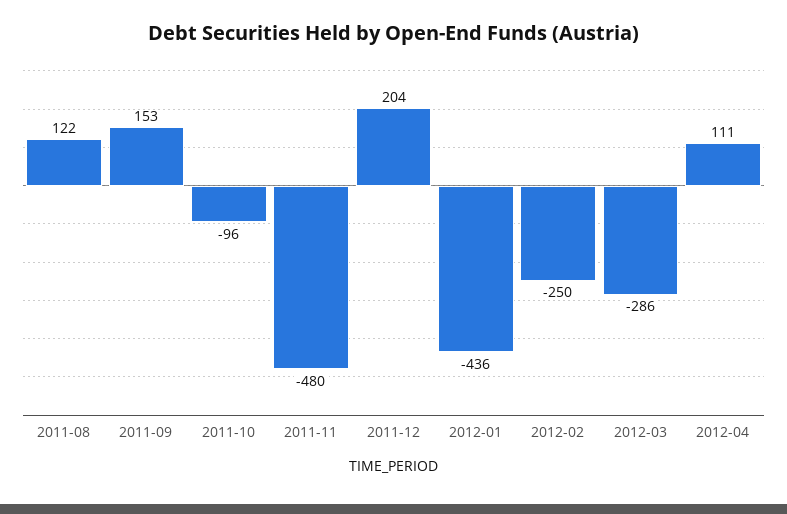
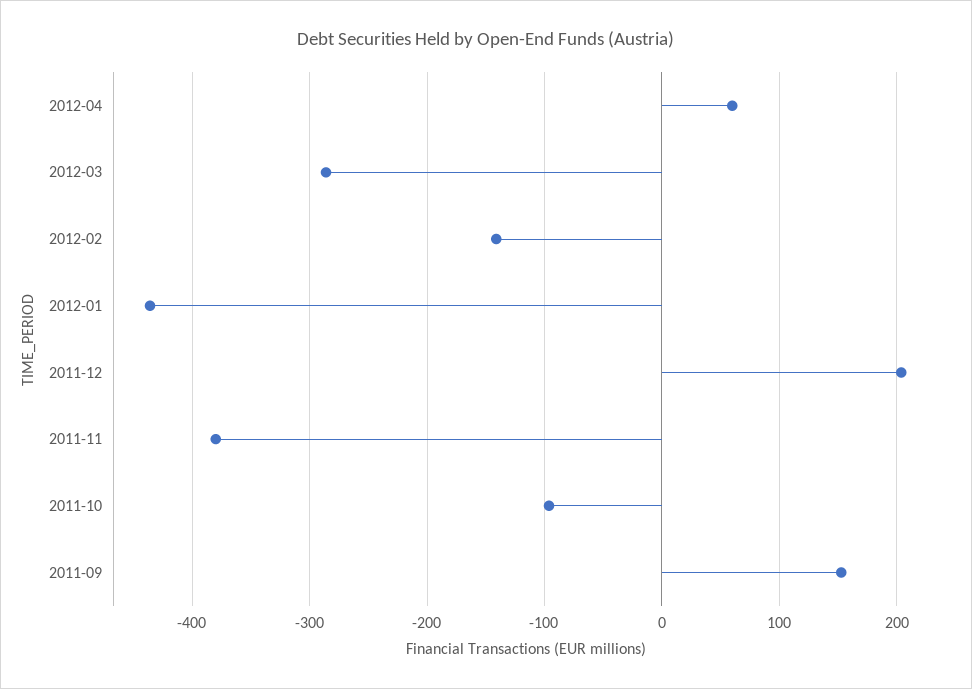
2011-08: 122 -> none
2011-11: -480 -> -380
2012-02: -250 -> -140
2012-04: 111 -> 60

